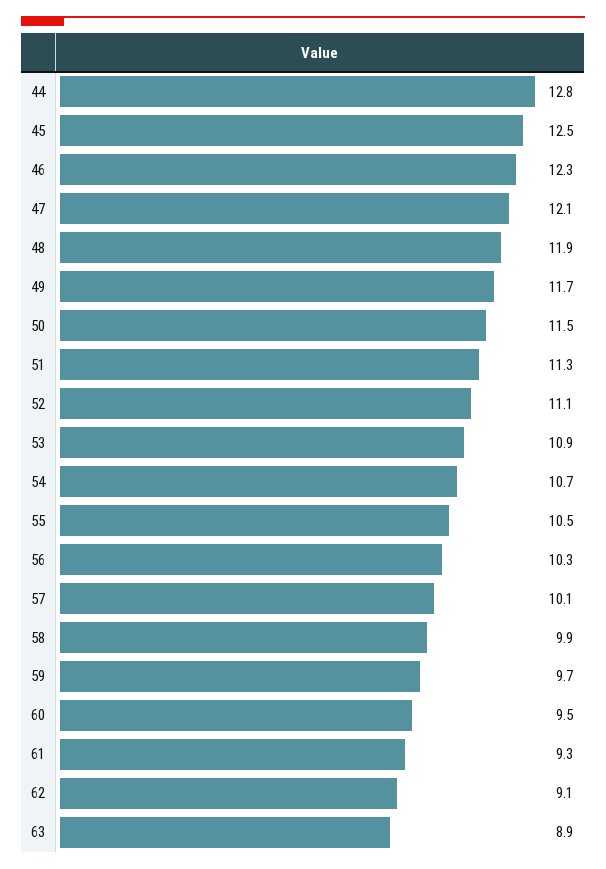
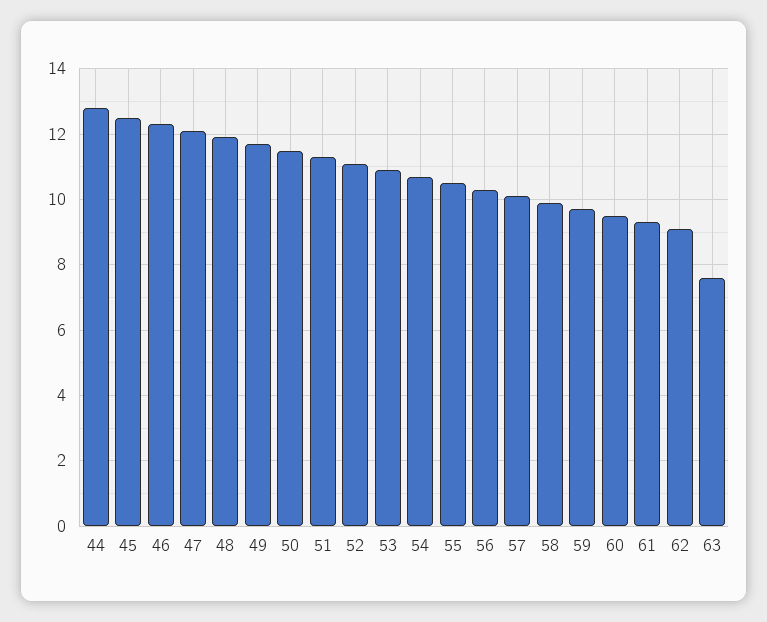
63: 8.9 -> 7.5

